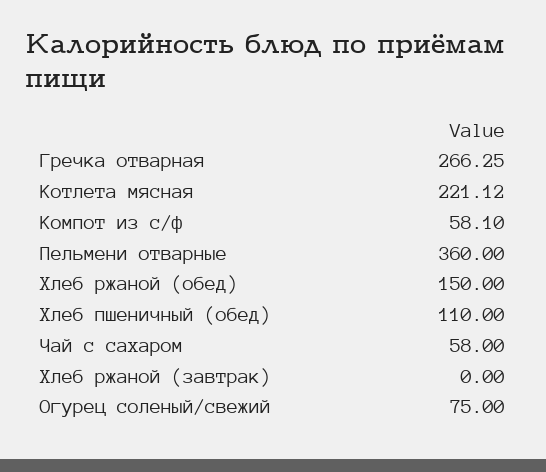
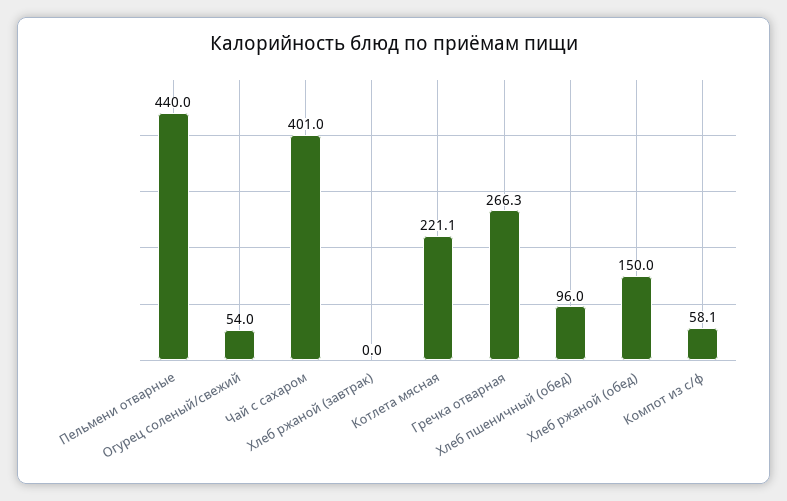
Пельмени отварные: 360 -> 440
Хлеб пшеничный (обед): 110 -> 96
Чай с сахаром: 58 -> 401
Огурец соленый/свежий: 75 -> 54

